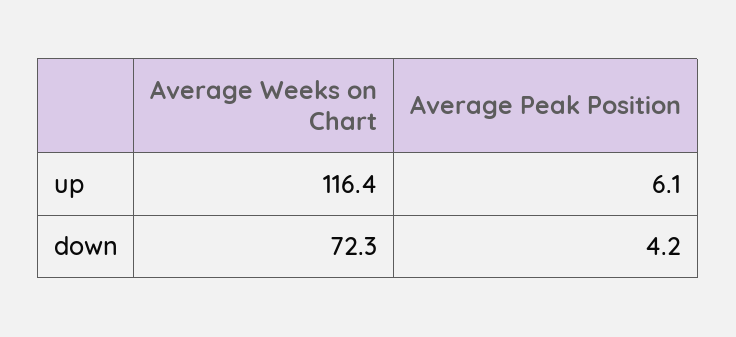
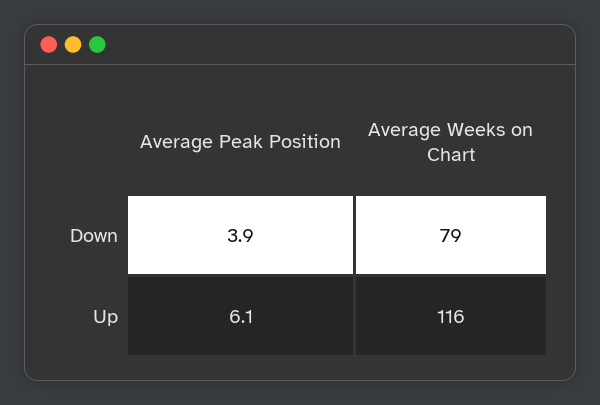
Average Weeks on Chart, down: 72.3 -> 79
Average Peak Position, down: 4.2 -> 3.9

